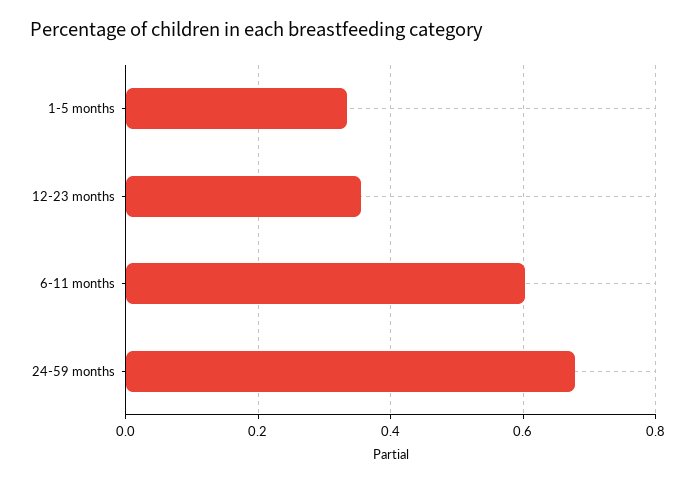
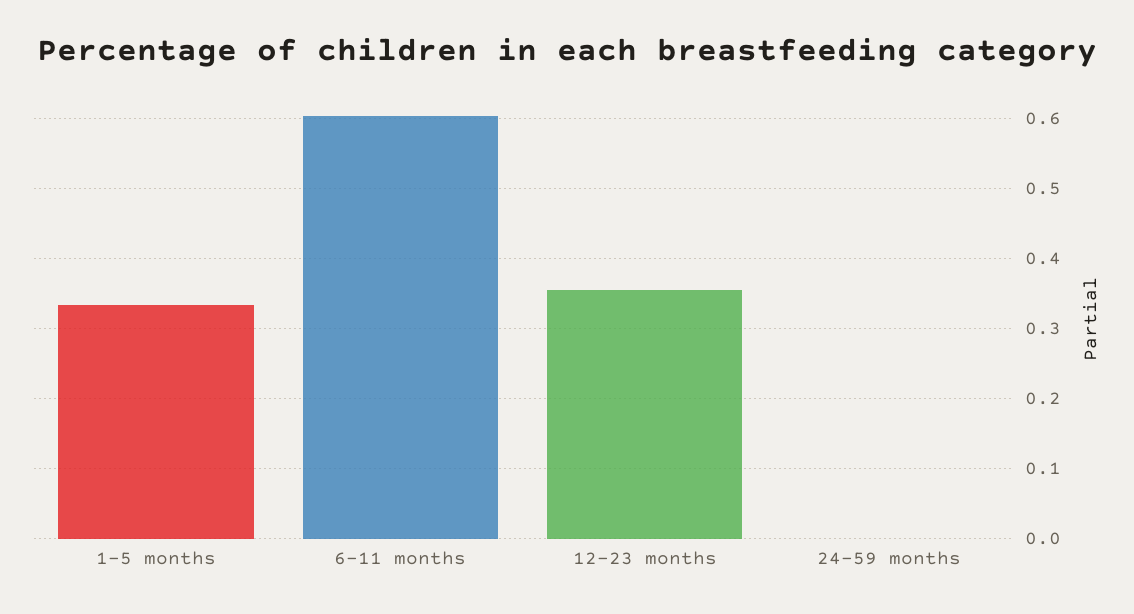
24-59 months: 0.68 -> 0

